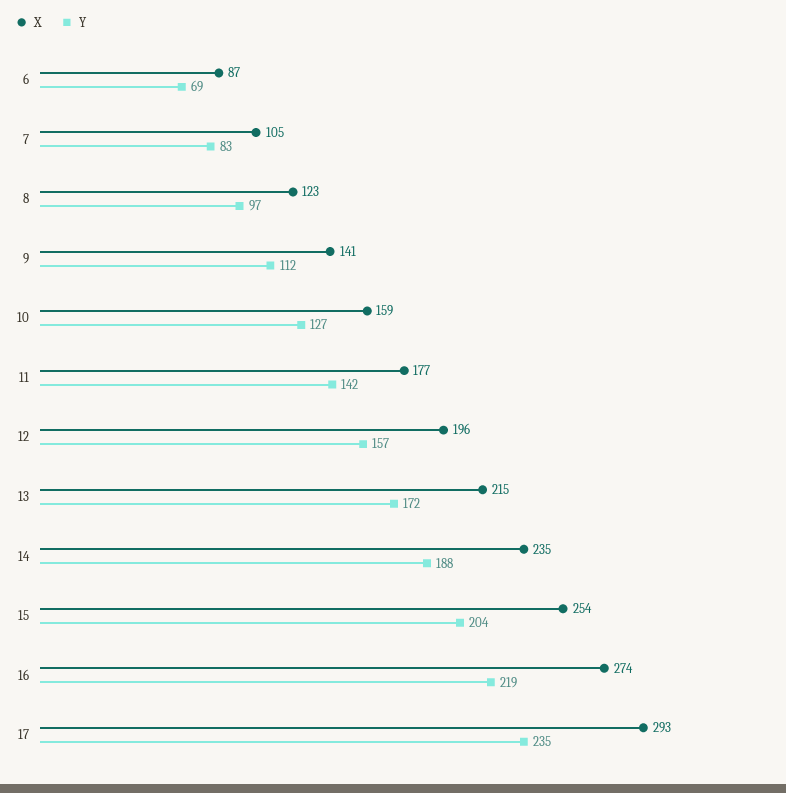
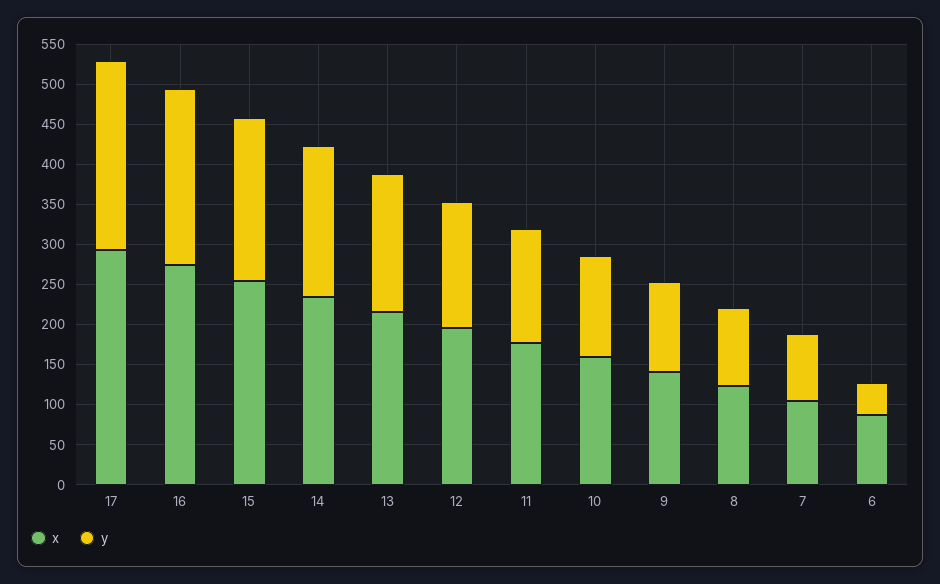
Y, 6: 69 -> 40

